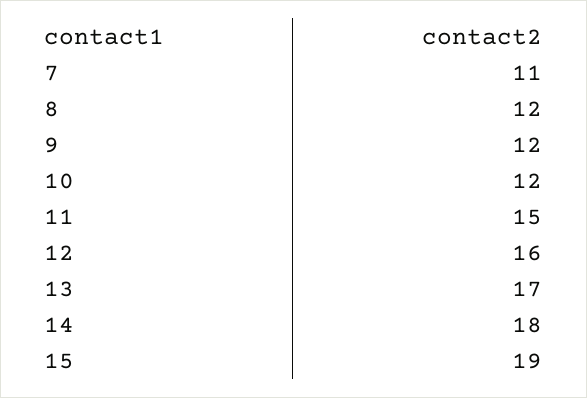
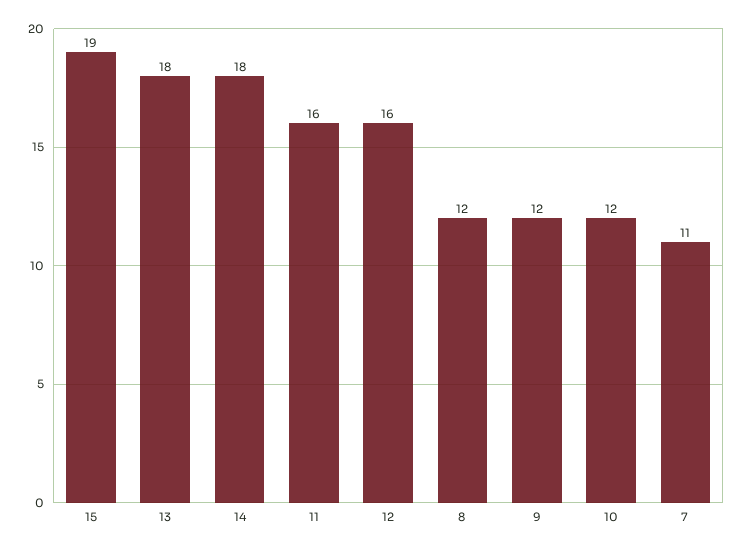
11: 15 -> 16
13: 17 -> 18

